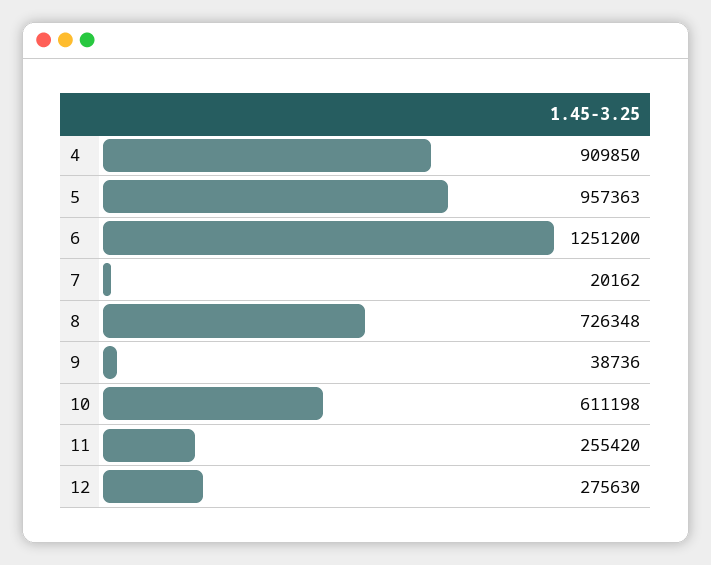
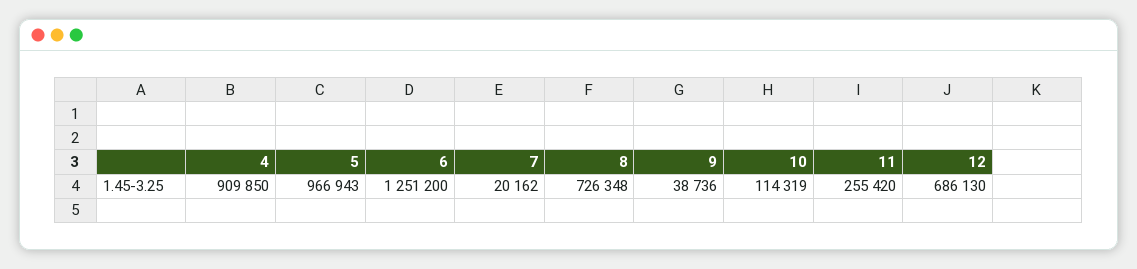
5: 957363 -> 966943
10: 611198 -> 114319
12: 275630 -> 686130

